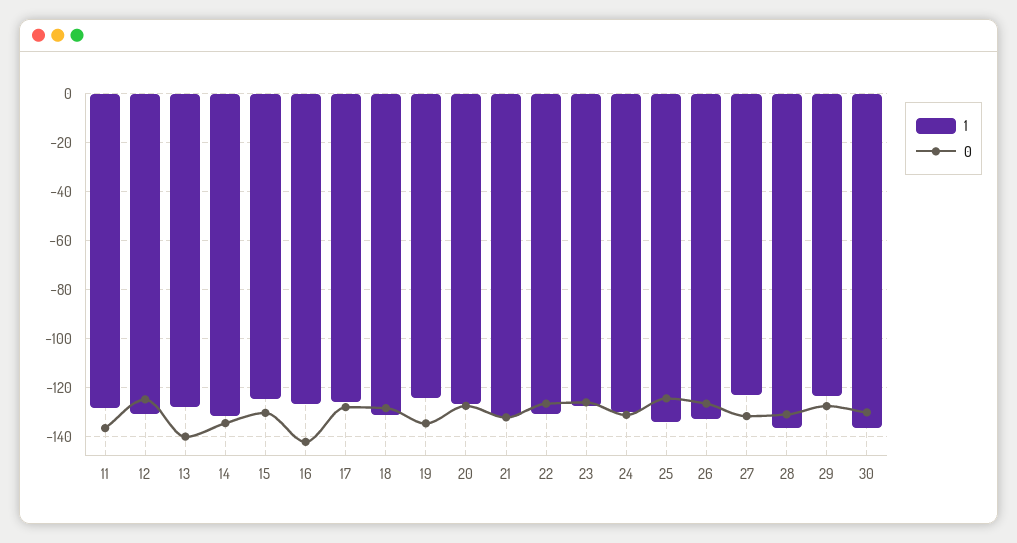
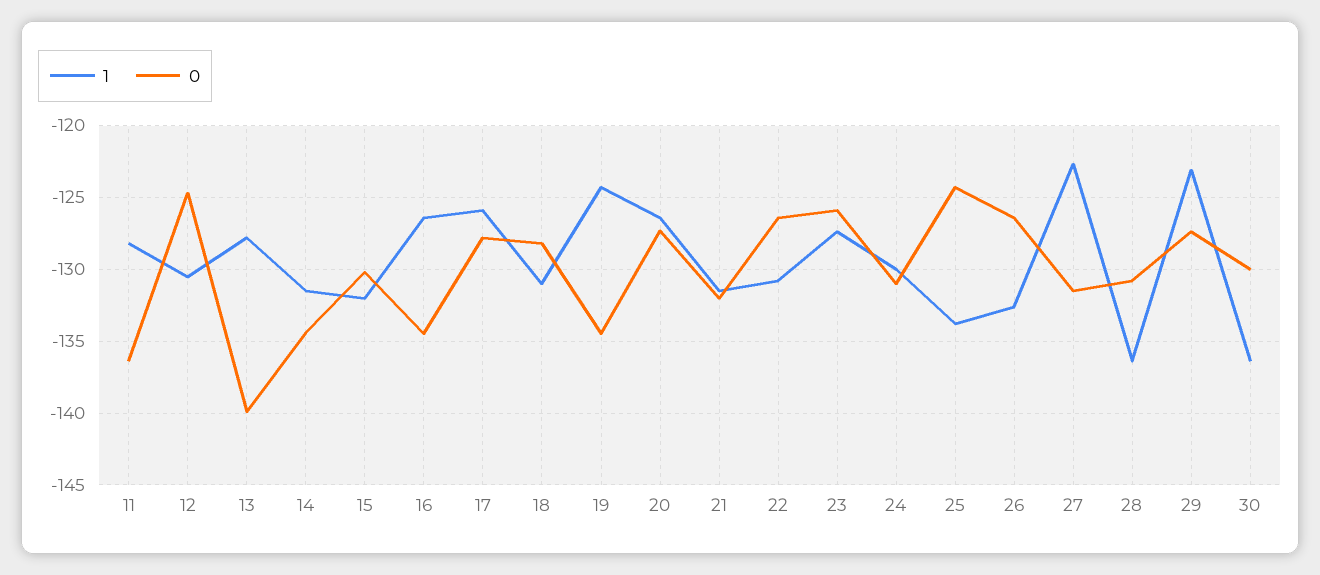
1, 15: -125 -> -132
0, 16: -142.5 -> -134.5

